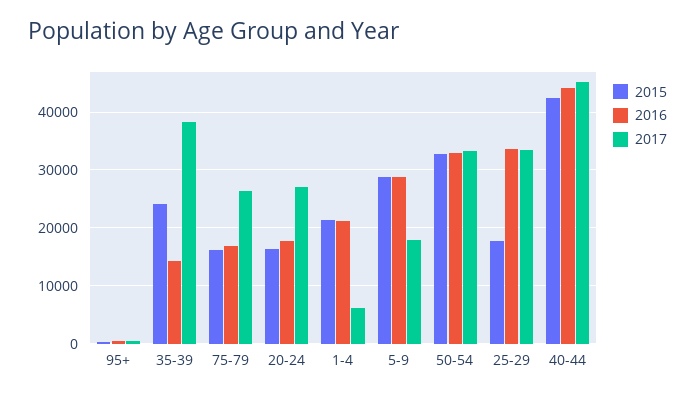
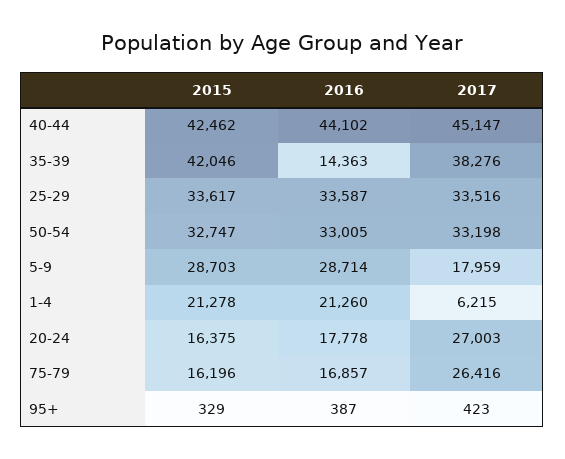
2015, 35-39: 24000 -> 42046
2015, 25-29: 18000 -> 33617

